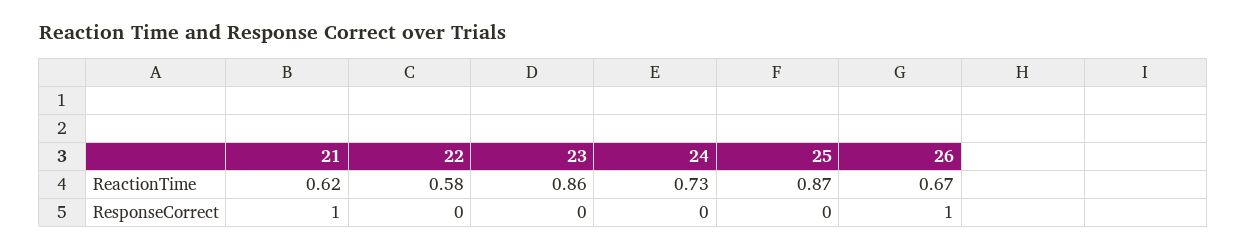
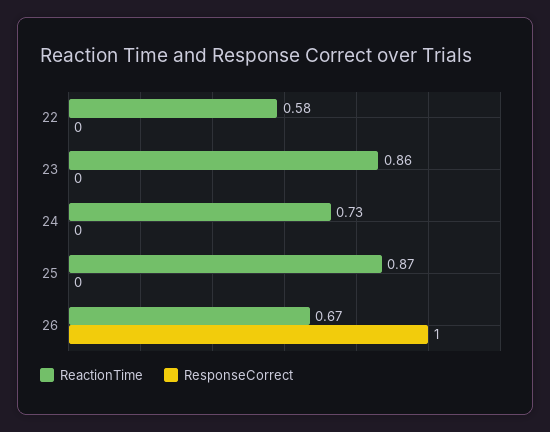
ReactionTime, 21: 0.62 -> none
ResponseCorrect, 21: 1 -> none

